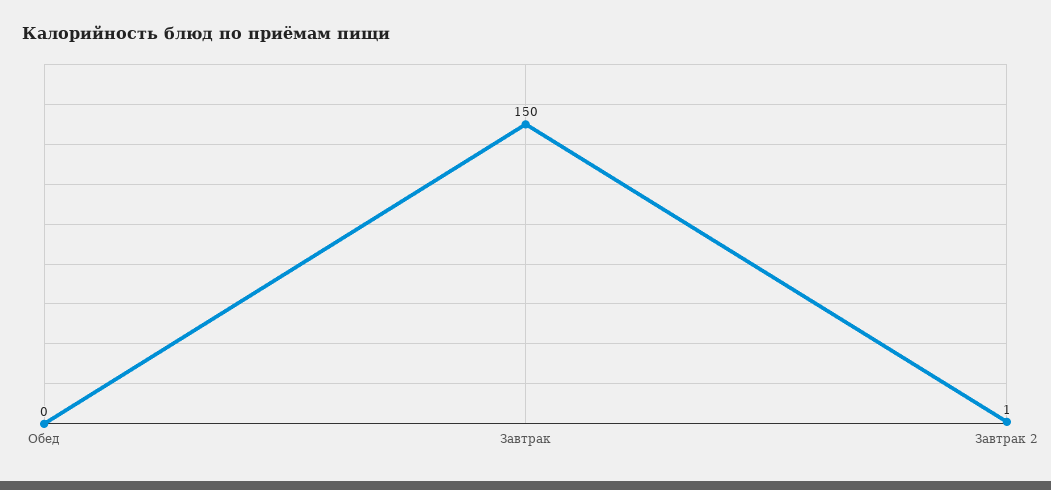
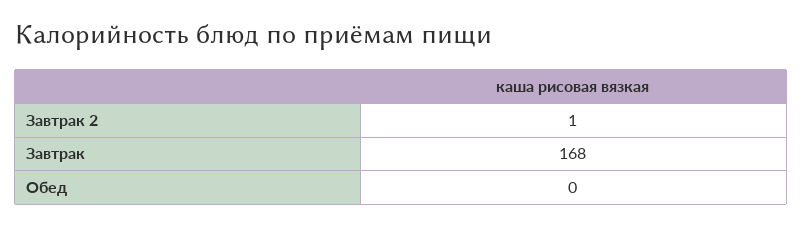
Завтрак: 150 -> 168

